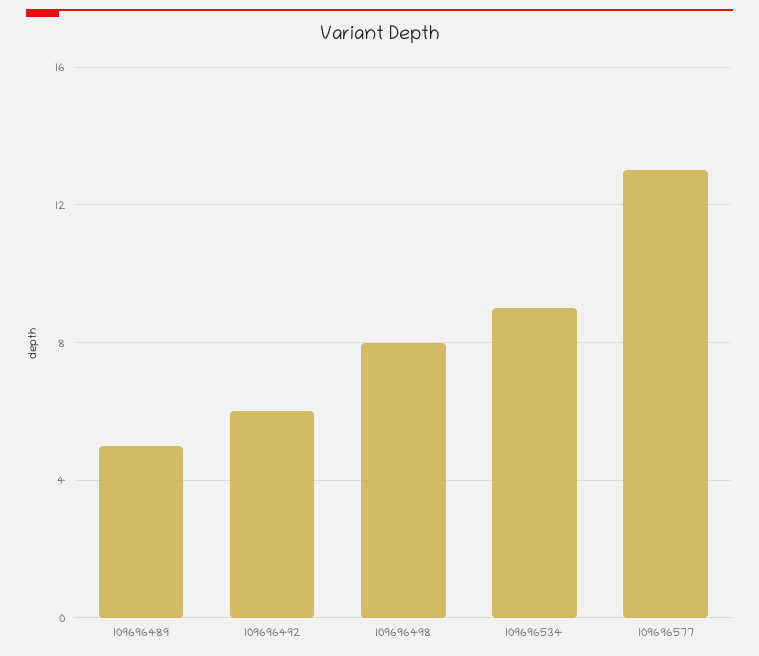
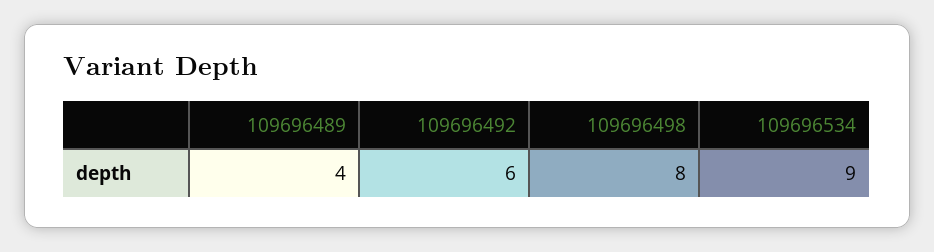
109696489: 5 -> 4
109696577: 13 -> none

